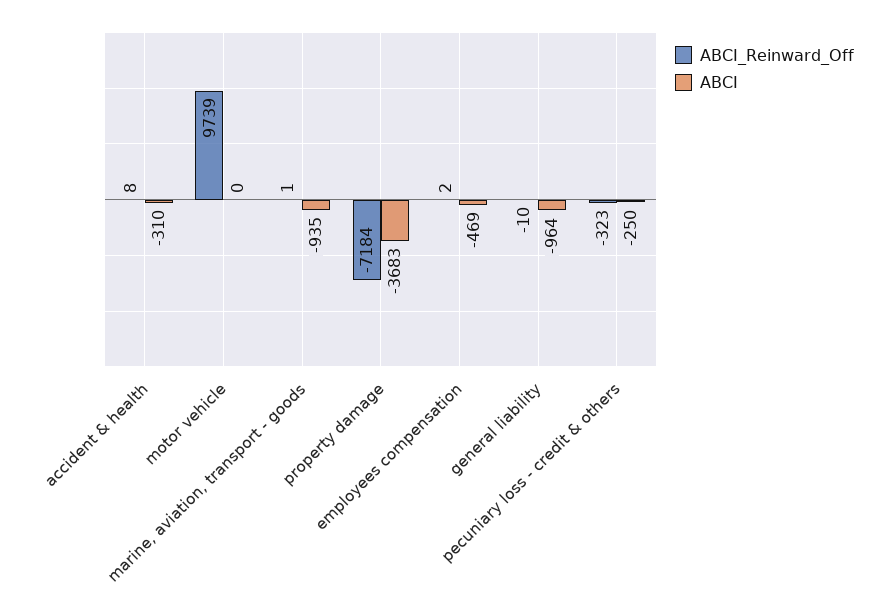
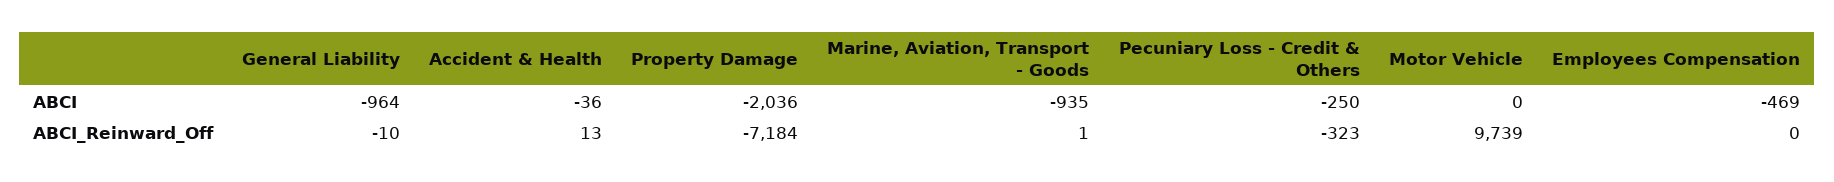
ABCI_Reinward_Off, accident & health: 8 -> 13
ABCI, accident & health: -310 -> -36
ABCI, property damage: -3683 -> -2036
ABCI_Reinward_Off, employees compensation: 2 -> 0

